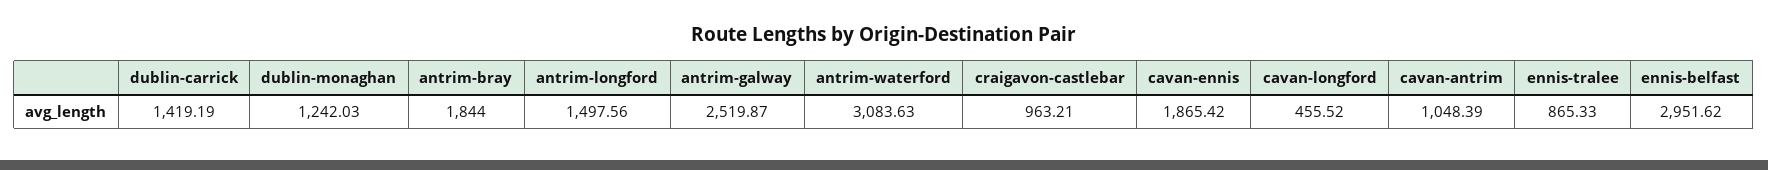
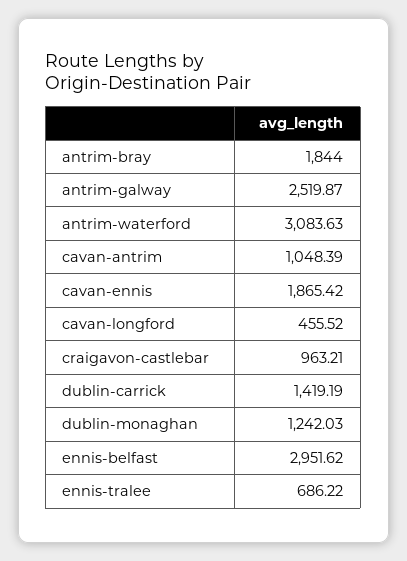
antrim-longford: 1497.56 -> none
ennis-tralee: 865.33 -> 686.22

